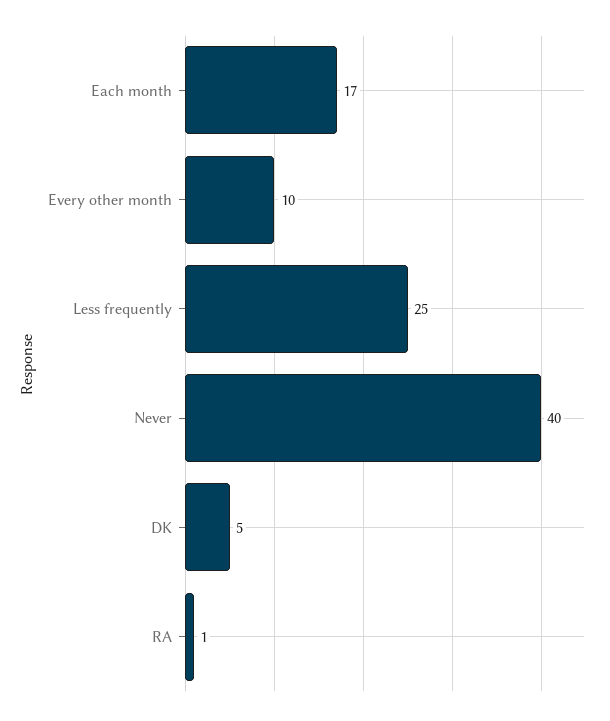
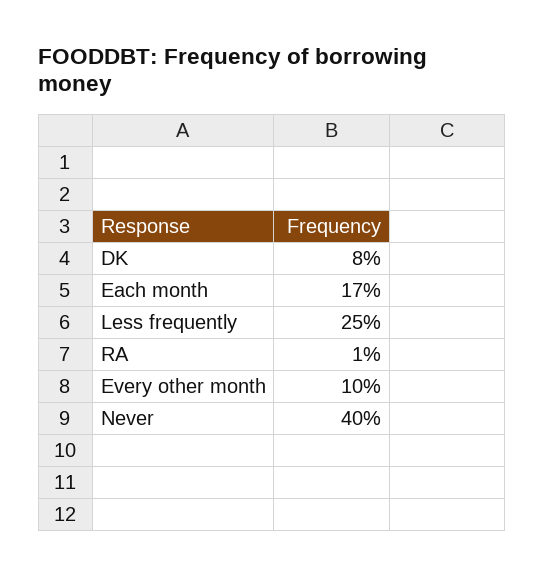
DK: 5 -> 8

